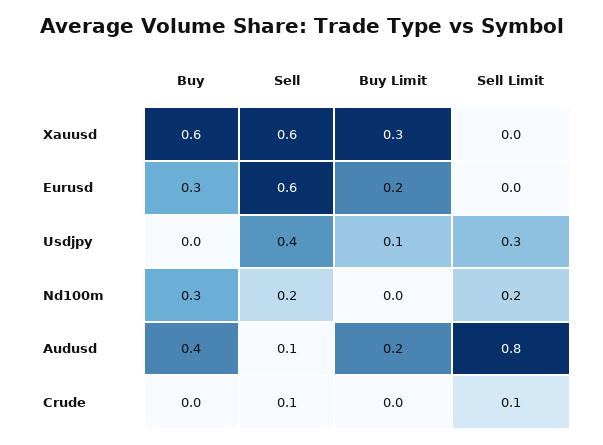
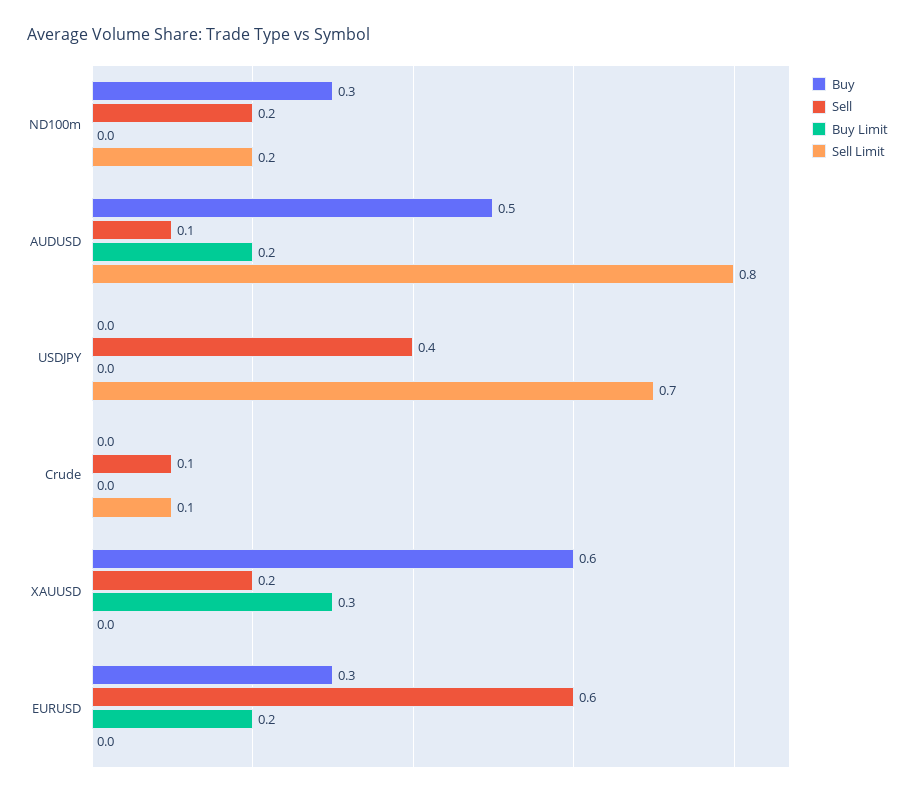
Sell, Xauusd: 0.6 -> 0.2
Buy Limit, Usdjpy: 0.1 -> 0
Sell Limit, Usdjpy: 0.3 -> 0.7
Buy, Audusd: 0.4 -> 0.5

